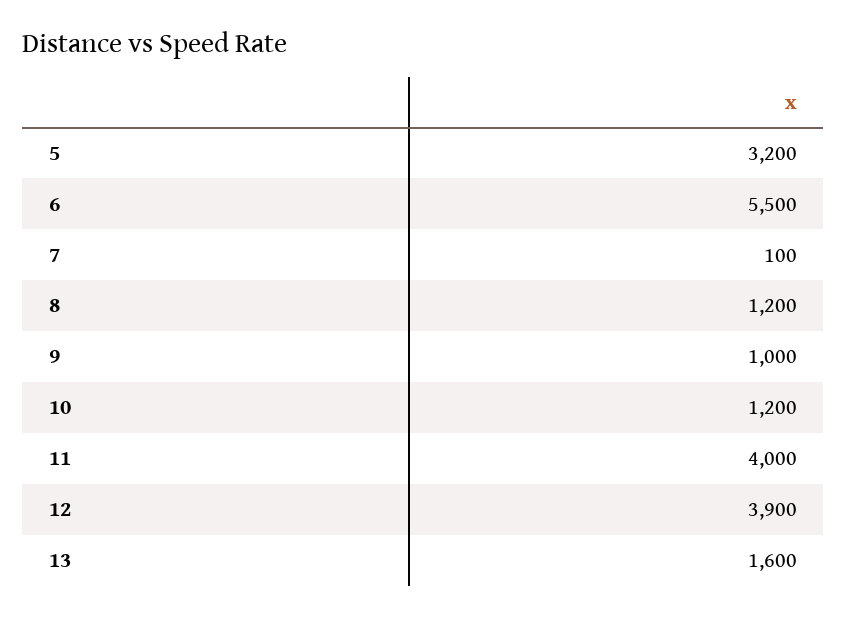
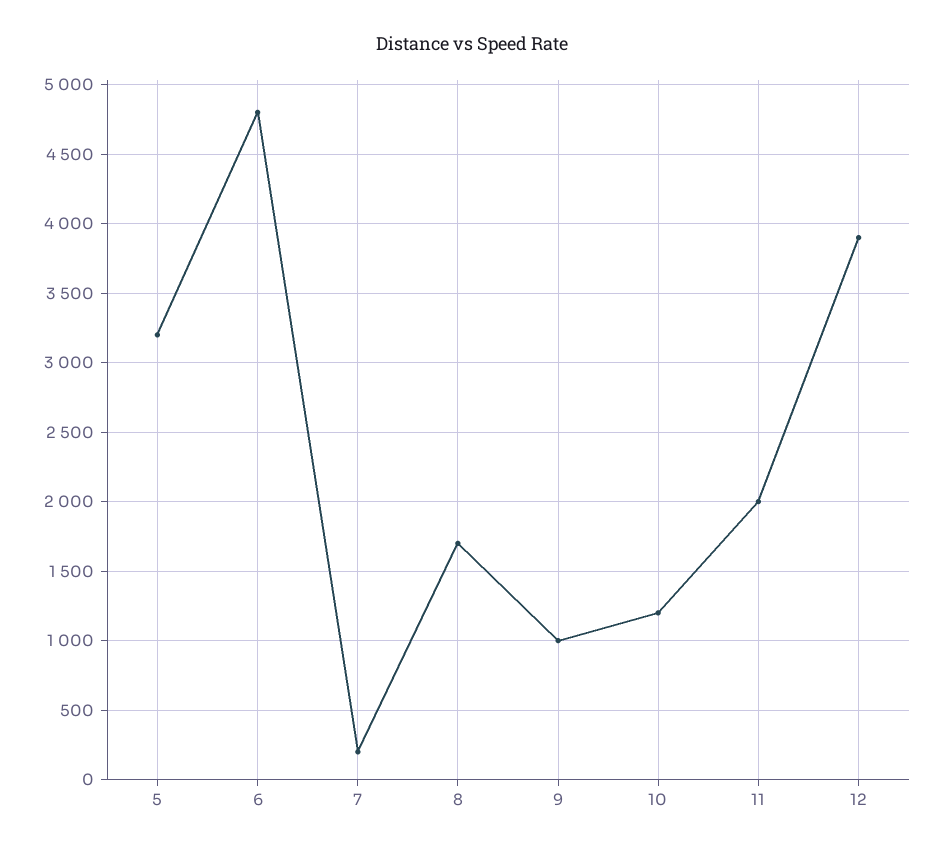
6: 5500 -> 4800
7: 100 -> 200
8: 1200 -> 1700
11: 4000 -> 2000
13: 1600 -> none

